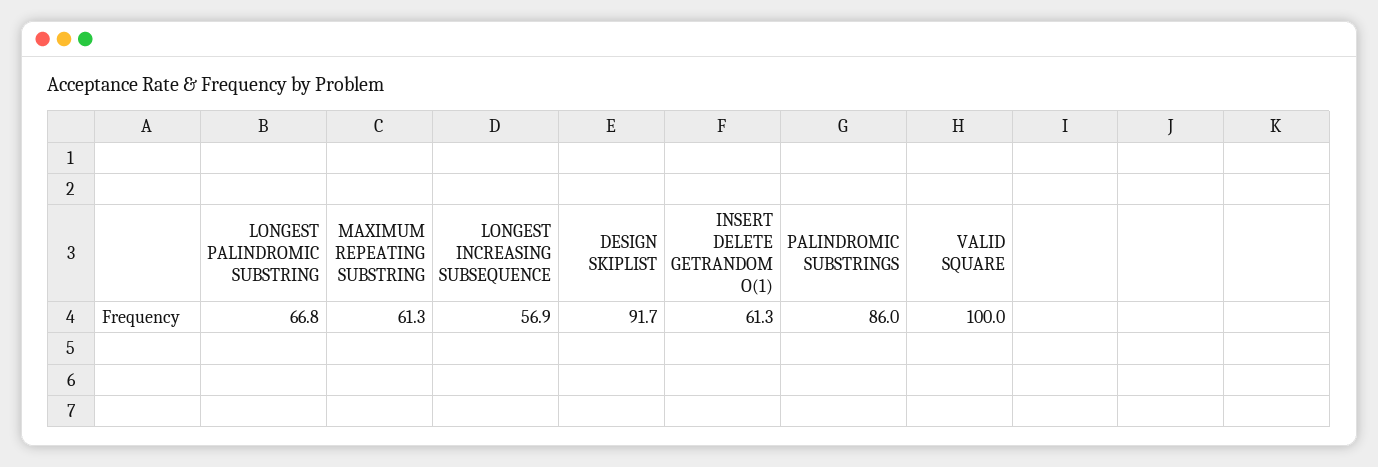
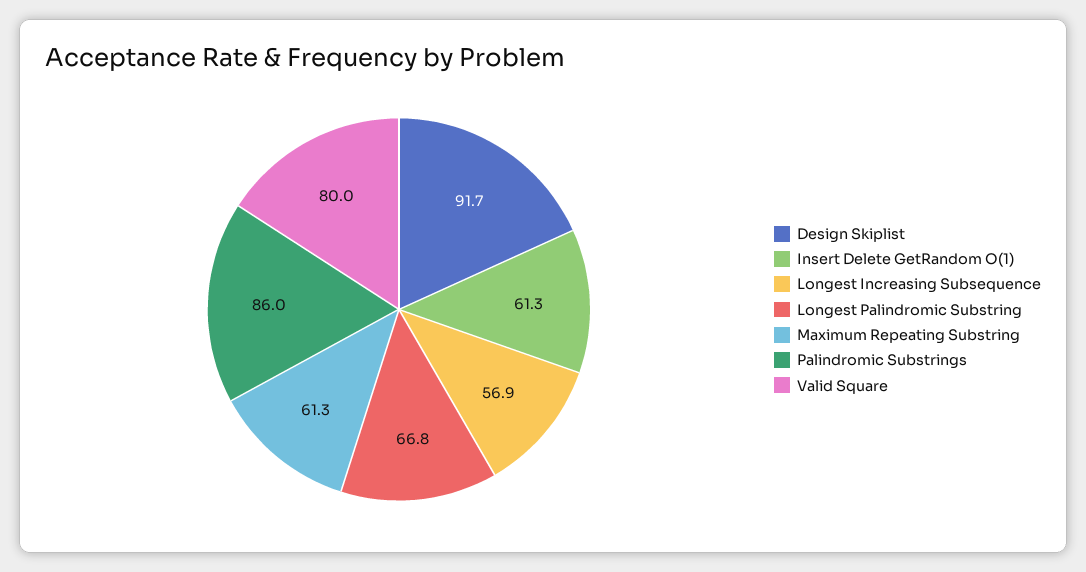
VALID SQUARE: 100 -> 80

